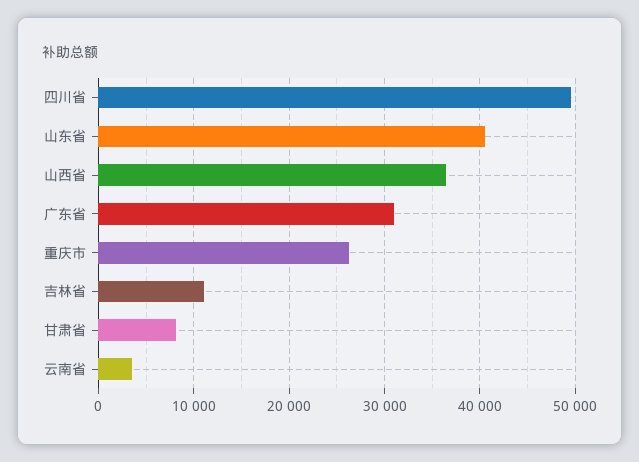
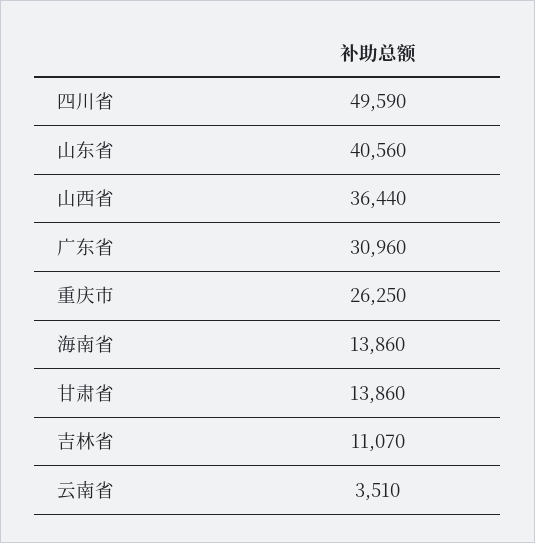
甘肃省: 8000 -> 13860
海南省: none -> 13860

